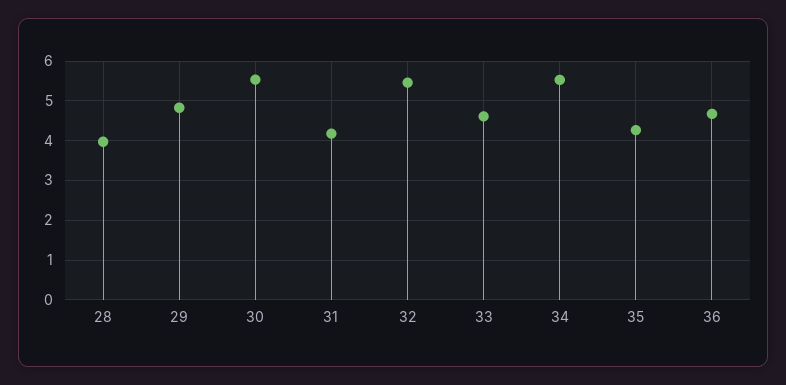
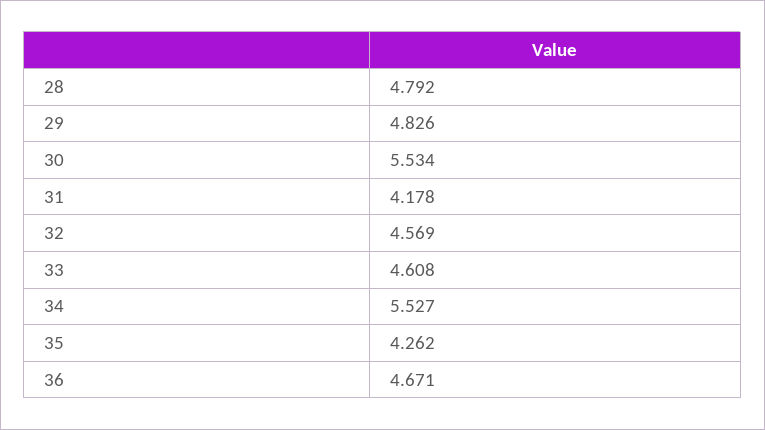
28: 4 -> 4.792
32: 5.4 -> 4.569

